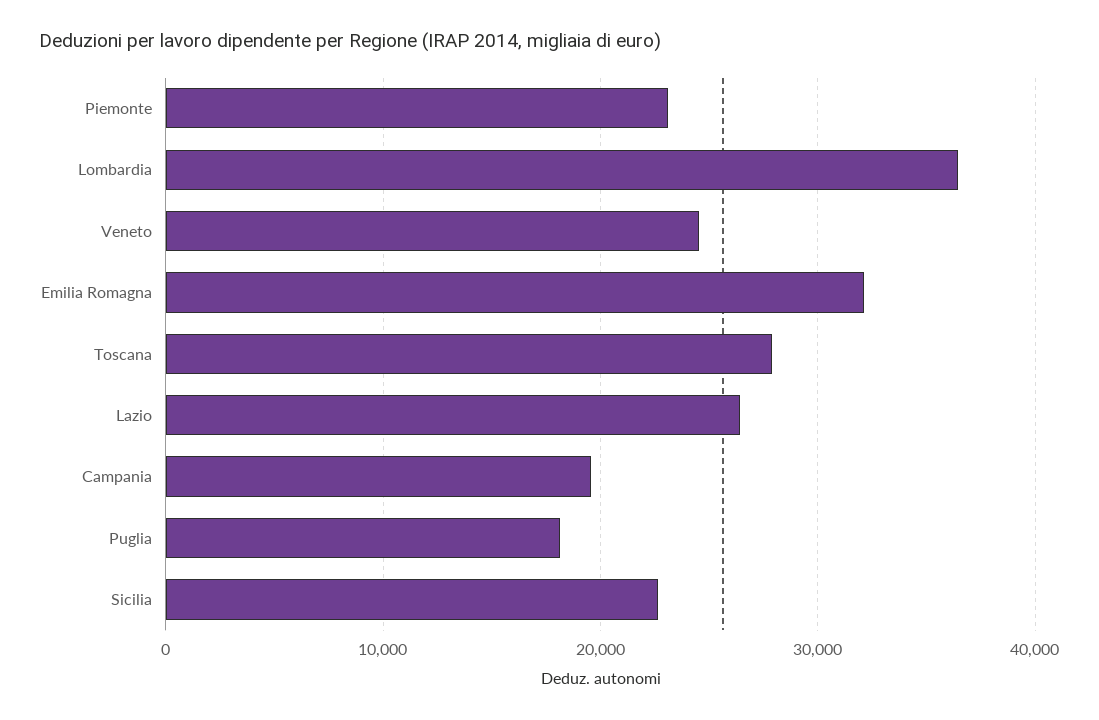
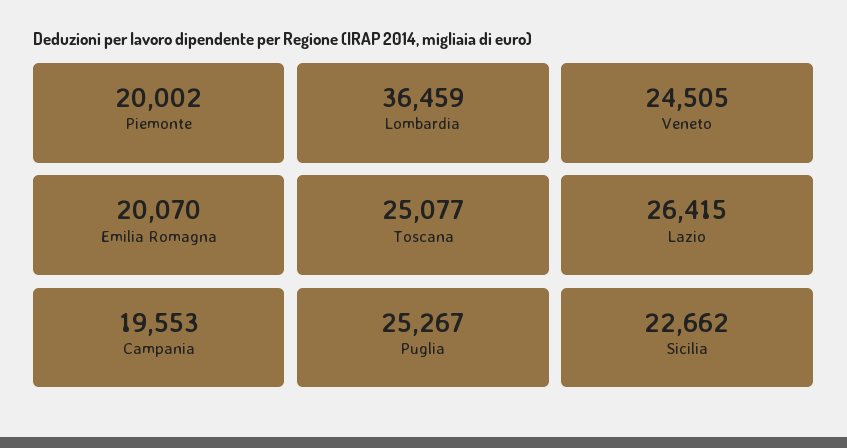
Piemonte: 23000 -> 20002
Emilia Romagna: 32000 -> 20070
Toscana: 28000 -> 25077
Puglia: 18000 -> 25267

